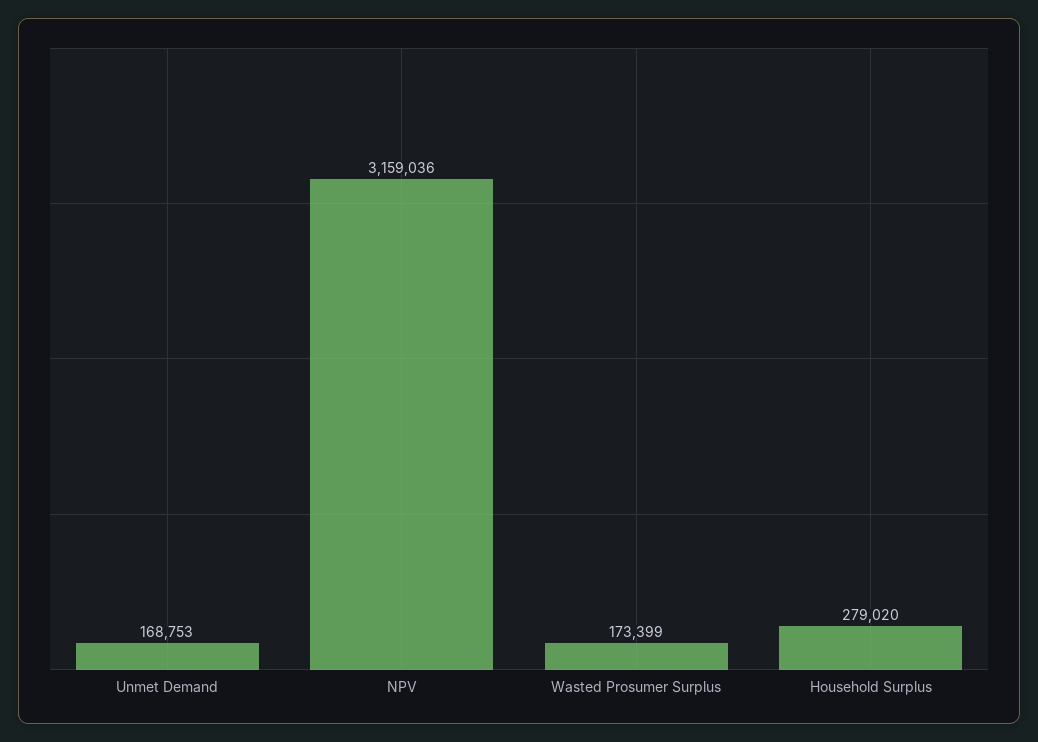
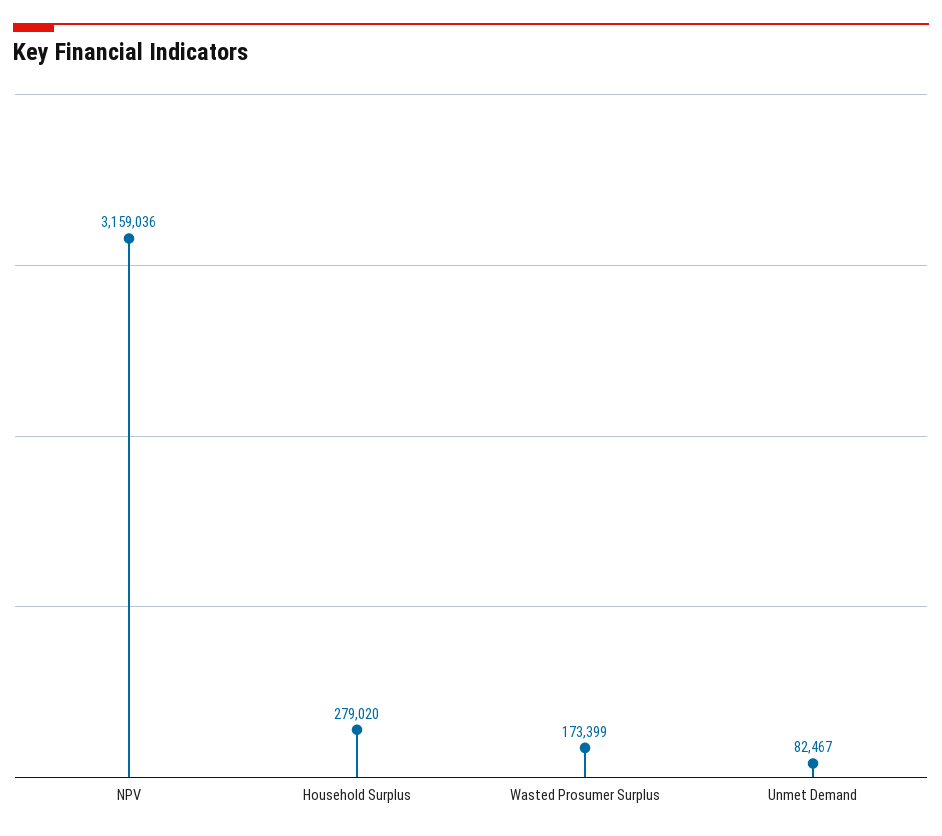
Unmet Demand: 168753 -> 82467

